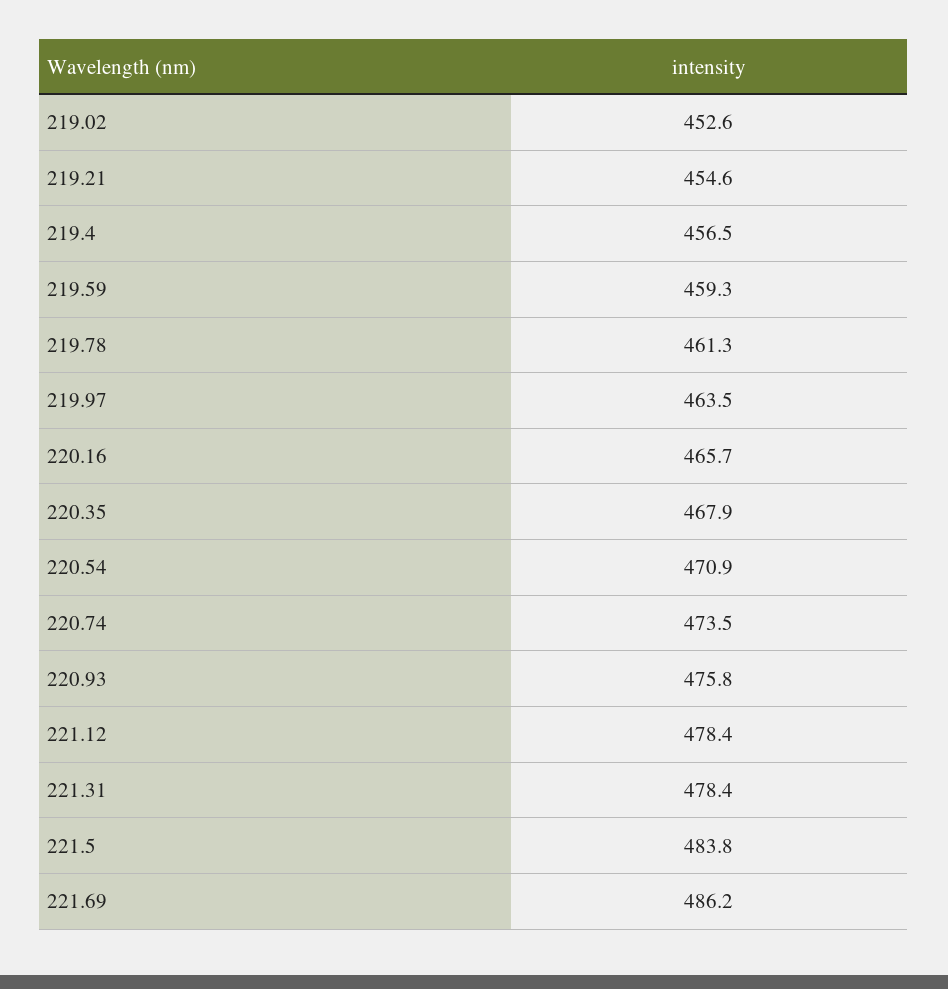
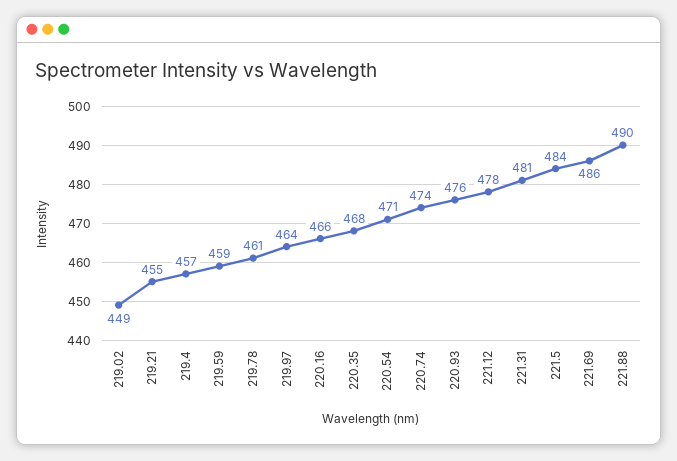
219.02: 452.6 -> 449
221.31: 478.4 -> 481
221.88: none -> 490

